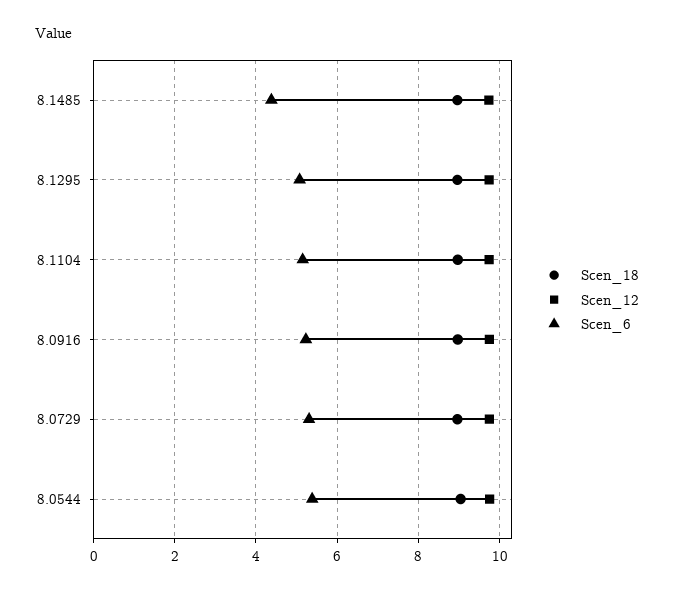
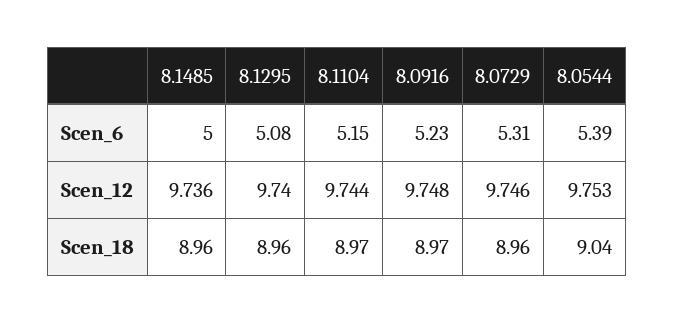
Scen_6, 8.1485: 4.4 -> 5

